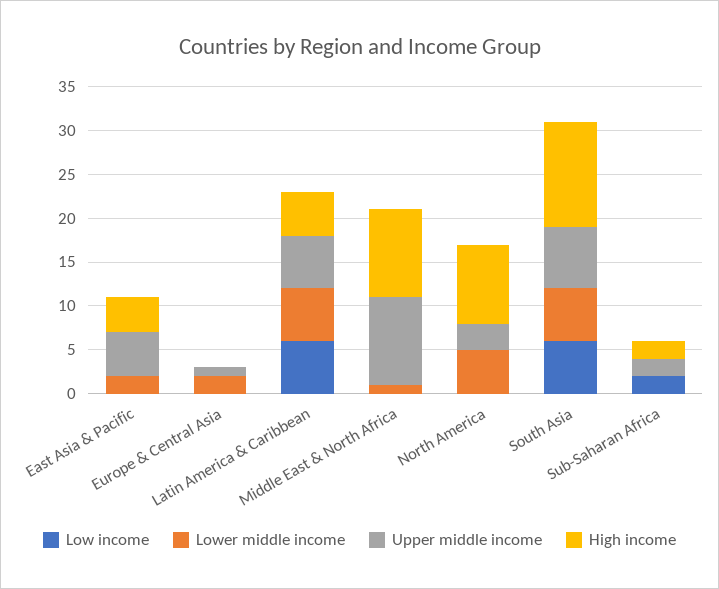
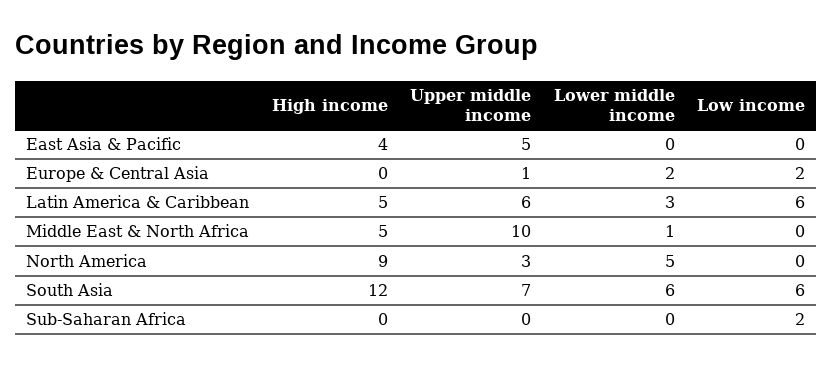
Lower middle income, East Asia & Pacific: 2 -> 0
Low income, Europe & Central Asia: 0 -> 2
Lower middle income, Latin America & Caribbean: 6 -> 3
High income, Middle East & North Africa: 10 -> 5
Upper middle income, Sub-Saharan Africa: 2 -> 0
High income, Sub-Saharan Africa: 2 -> 0

